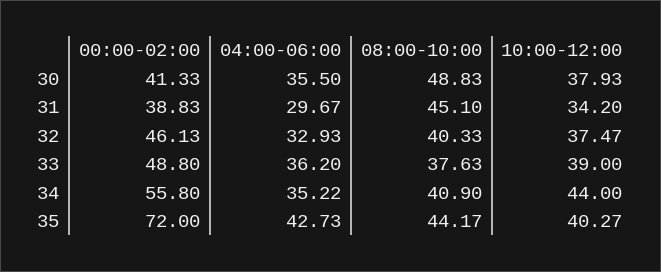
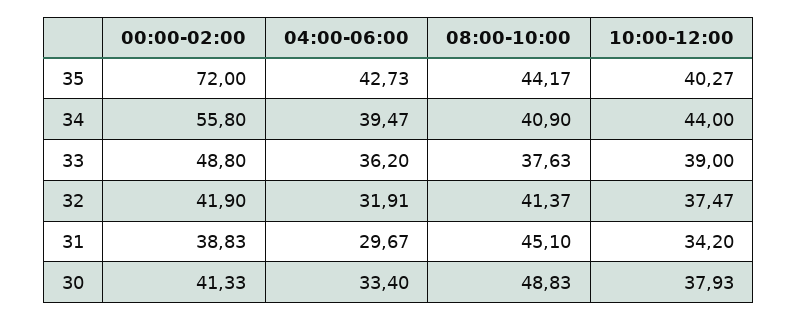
04:00-06:00, 30: 35.5 -> 33.4
00:00-02:00, 32: 46.13 -> 41.9
04:00-06:00, 32: 32.93 -> 31.91
08:00-10:00, 32: 40.33 -> 41.37
04:00-06:00, 34: 35.22 -> 39.47

